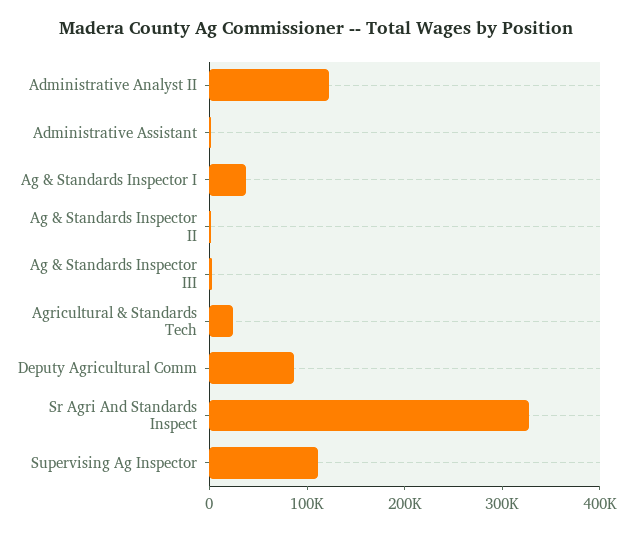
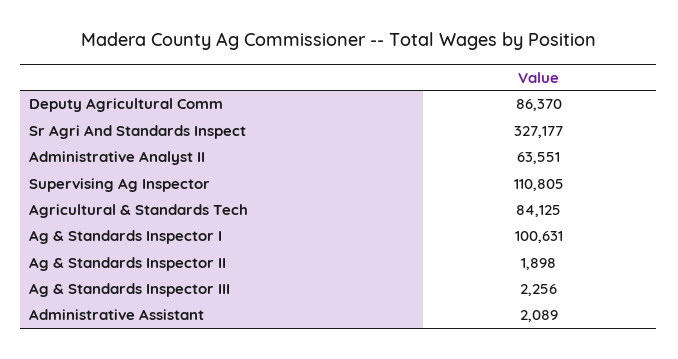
Administrative Analyst II: 120000 -> 63551
Ag & Standards Inspector I: 40000 -> 100631
Agricultural & Standards Tech: 20000 -> 84125

